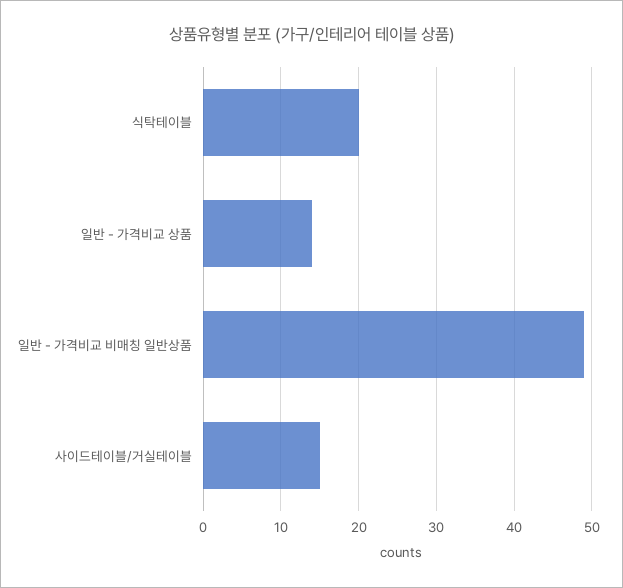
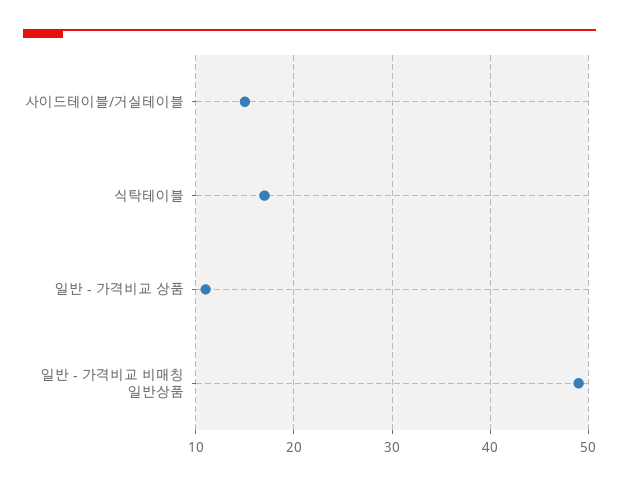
식탁테이블: 20 -> 17
일반 - 가격비교 상품: 14 -> 11

